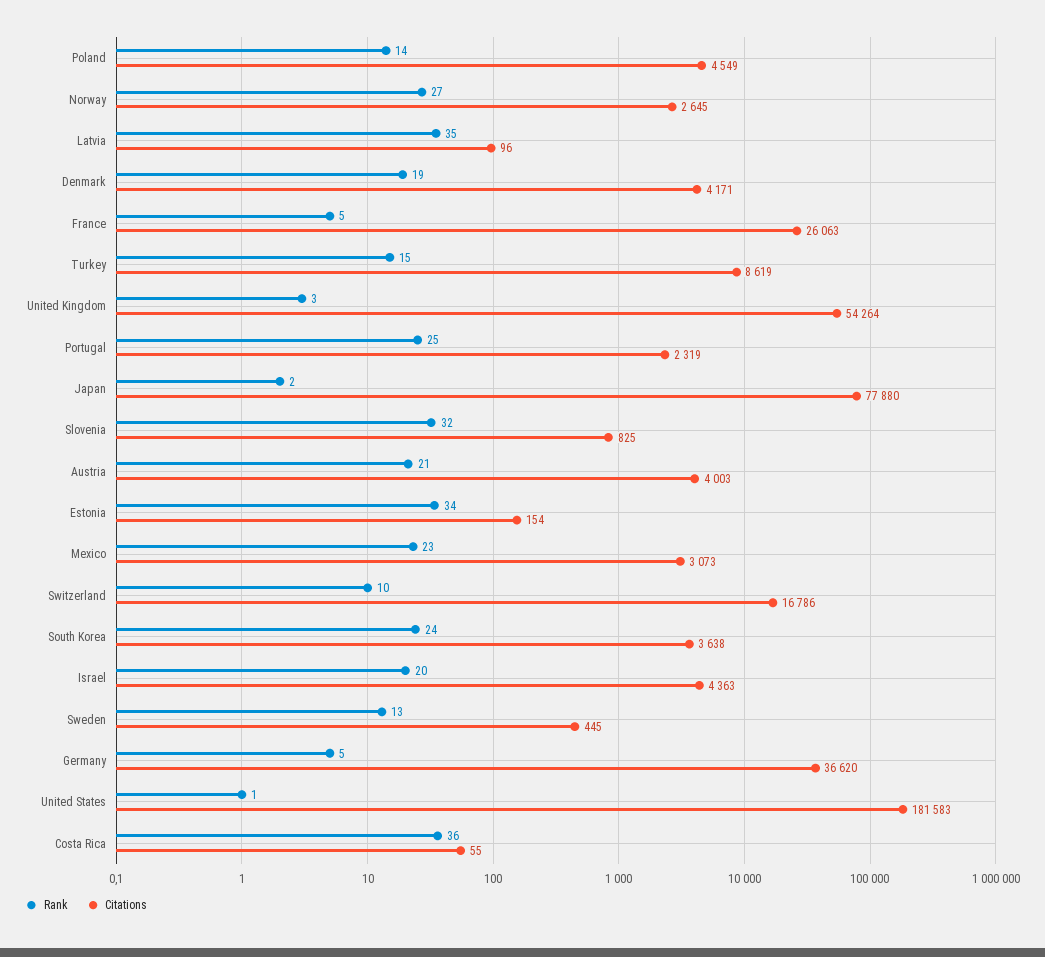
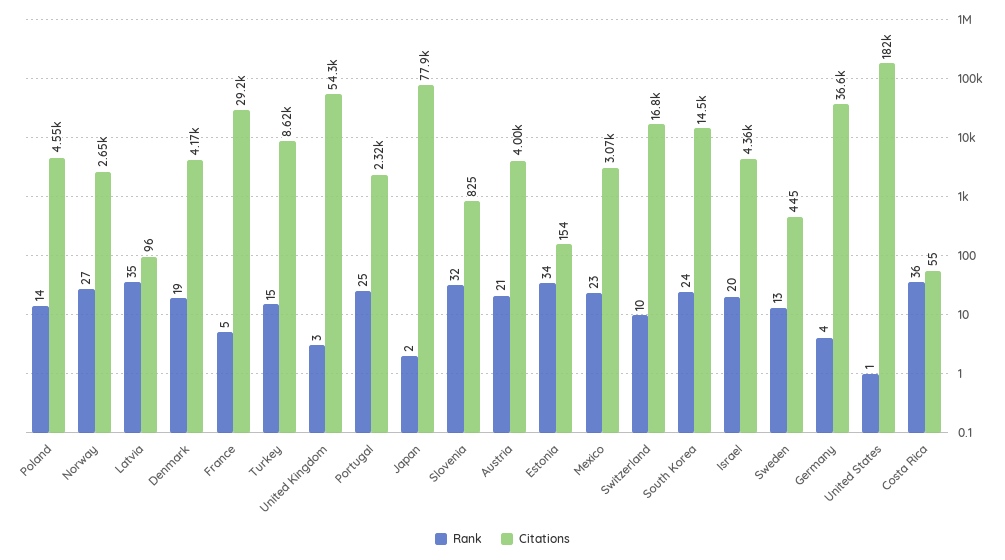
Citations, France: 26063 -> 29200
Citations, South Korea: 3638 -> 14500
Rank, Germany: 5 -> 4

